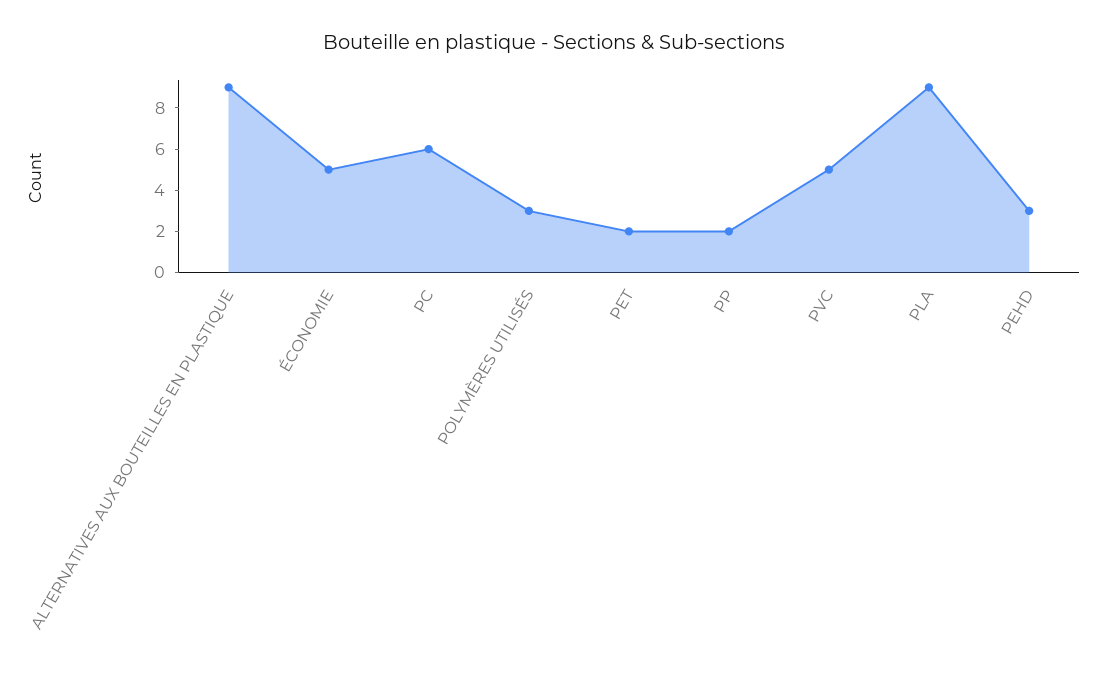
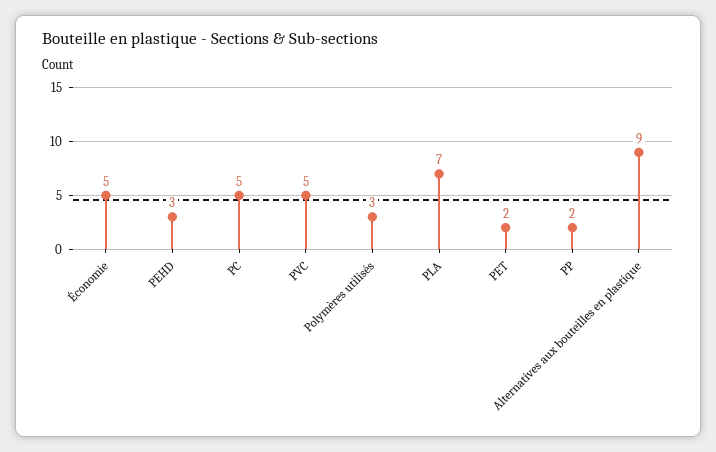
PC: 6 -> 5
PLA: 9 -> 7

